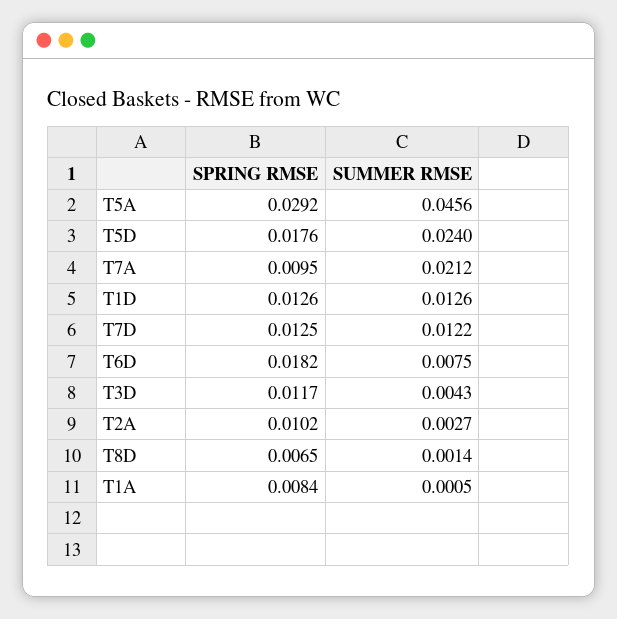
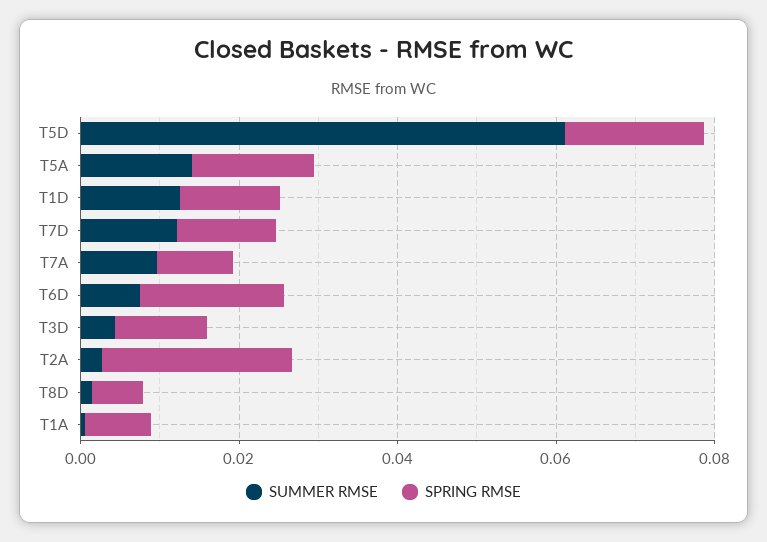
SPRING RMSE, T5A: 0.0292 -> 0.015
SUMMER RMSE, T5A: 0.0456 -> 0.015
SUMMER RMSE, T5D: 0.024 -> 0.06
SUMMER RMSE, T7A: 0.0212 -> 0.01
SPRING RMSE, T2A: 0.0102 -> 0.025

